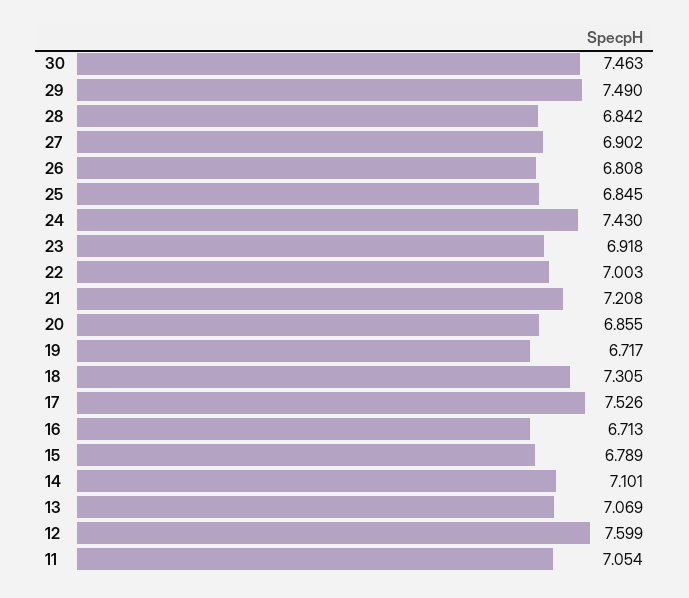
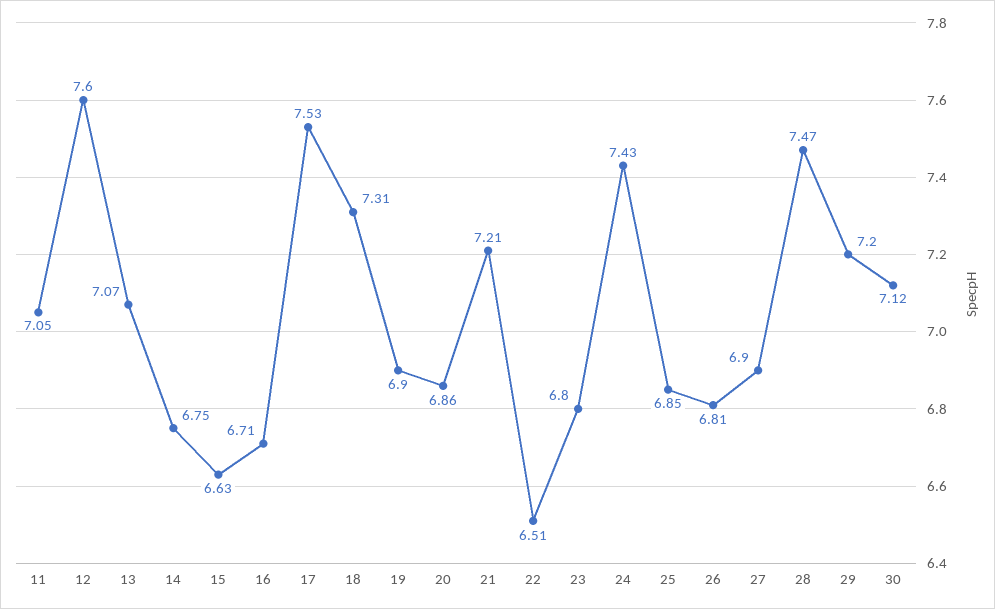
30: 7.463 -> 7.12
29: 7.49 -> 7.2
28: 6.842 -> 7.47
23: 6.918 -> 6.8
22: 7.003 -> 6.51
19: 6.717 -> 6.9
15: 6.789 -> 6.63
14: 7.101 -> 6.75

